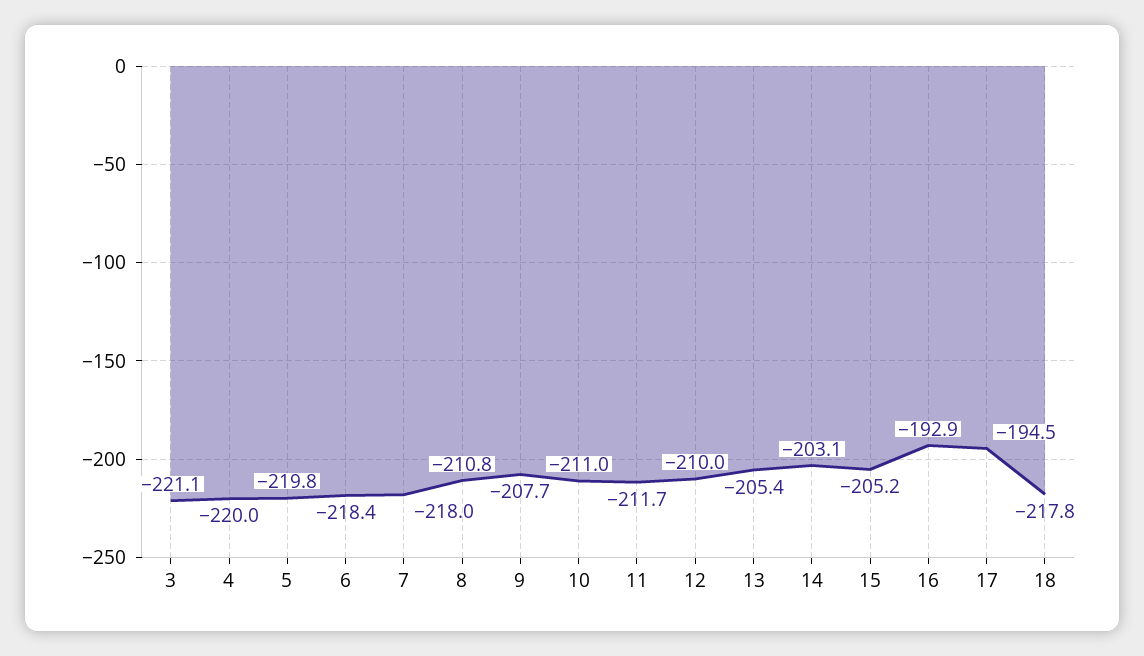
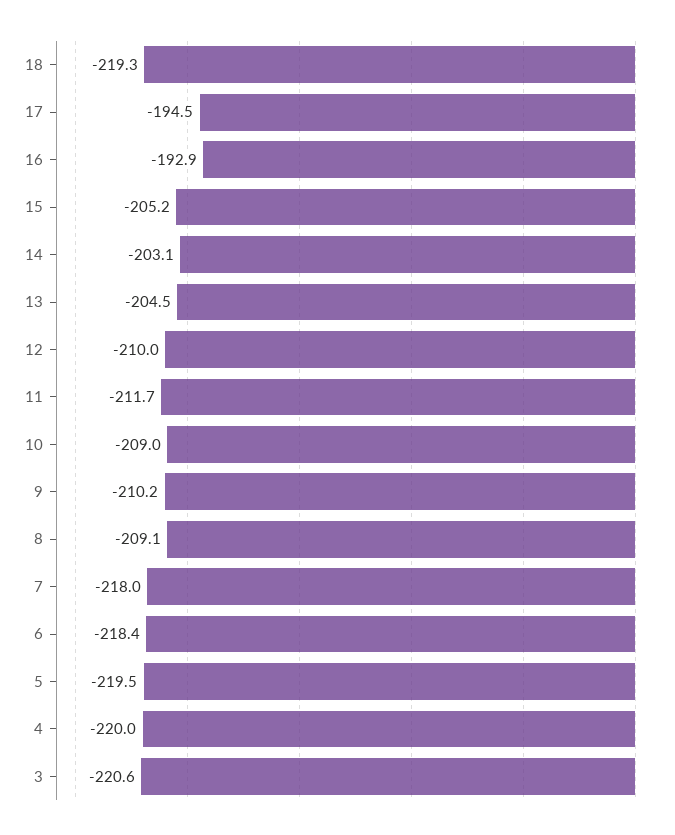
3: -221.1 -> -220.6
5: -219.8 -> -219.5
8: -210.8 -> -209.1
9: -207.7 -> -210.2
10: -211 -> -209
13: -205.4 -> -204.5
18: -217.8 -> -219.3

